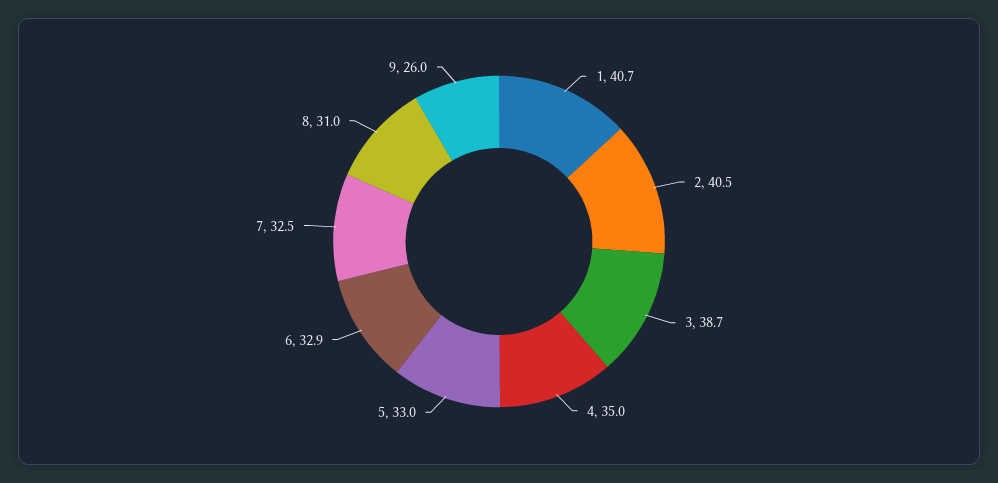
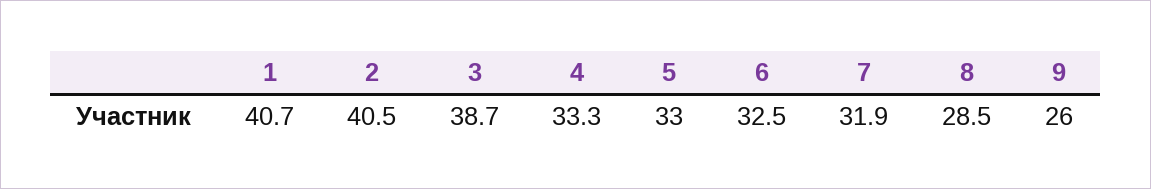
4: 35 -> 33.3
6: 32.9 -> 32.5
7: 32.5 -> 31.9
8: 31 -> 28.5

